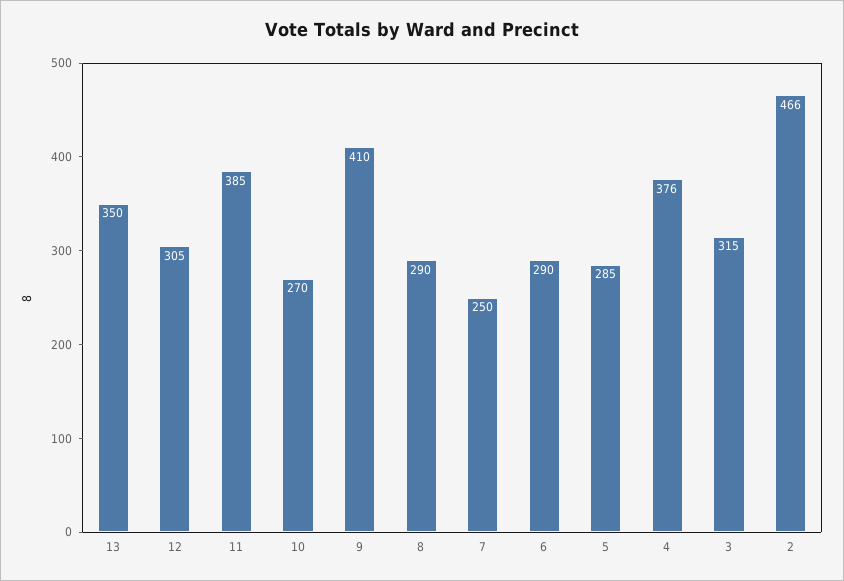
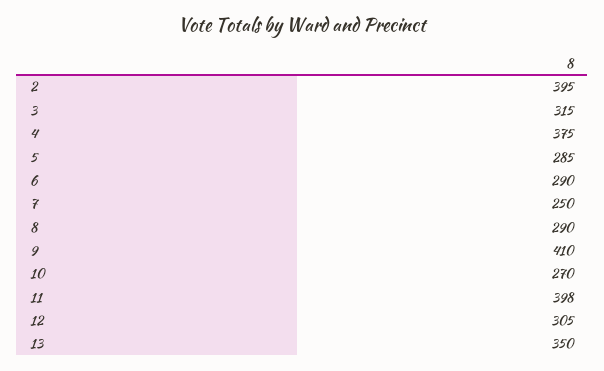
11: 385 -> 398
4: 376 -> 375
2: 466 -> 395

